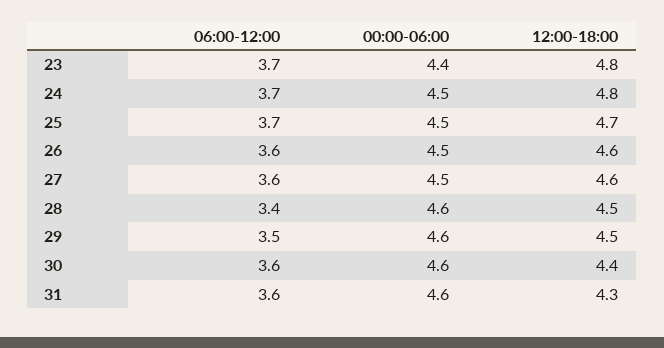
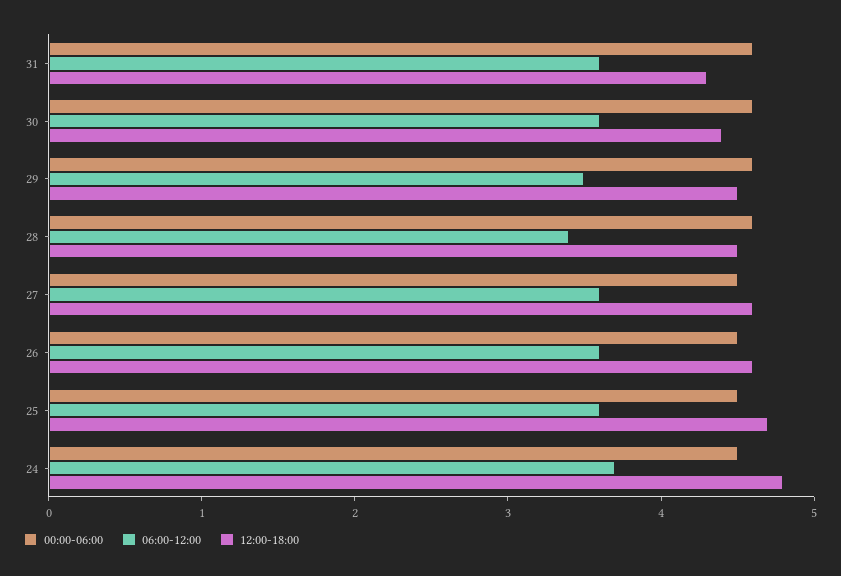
06:00-12:00, 23: 3.7 -> none
00:00-06:00, 23: 4.4 -> none
12:00-18:00, 23: 4.8 -> none
06:00-12:00, 25: 3.7 -> 3.6

